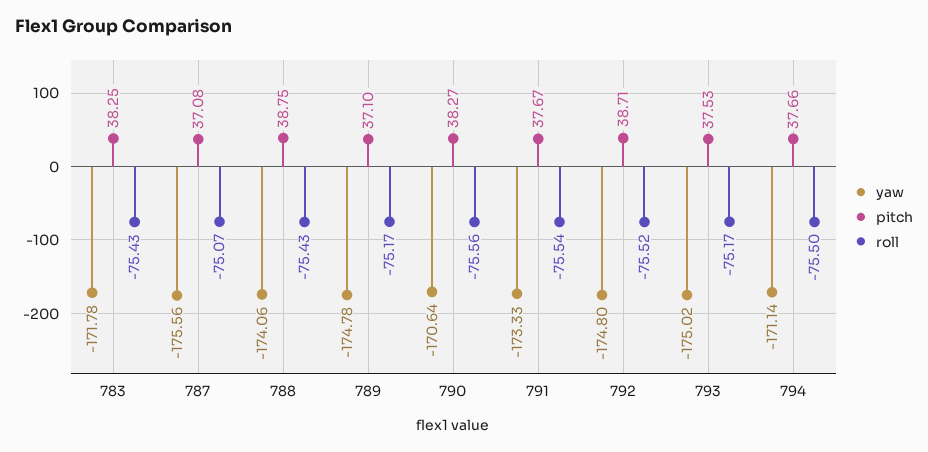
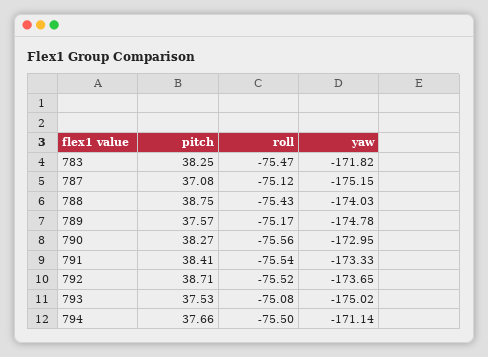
yaw, 783: -171.78 -> -171.82
roll, 783: -75.43 -> -75.47
yaw, 787: -175.56 -> -175.15
roll, 787: -75.07 -> -75.12
yaw, 788: -174.06 -> -174.03
pitch, 789: 37.1 -> 37.57
yaw, 790: -170.64 -> -172.95
pitch, 791: 37.67 -> 38.41
yaw, 792: -174.8 -> -173.65
roll, 793: -75.17 -> -75.08

